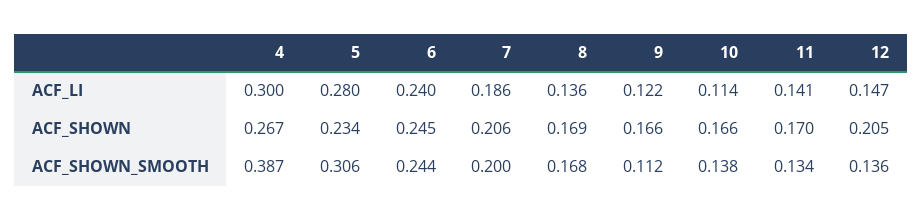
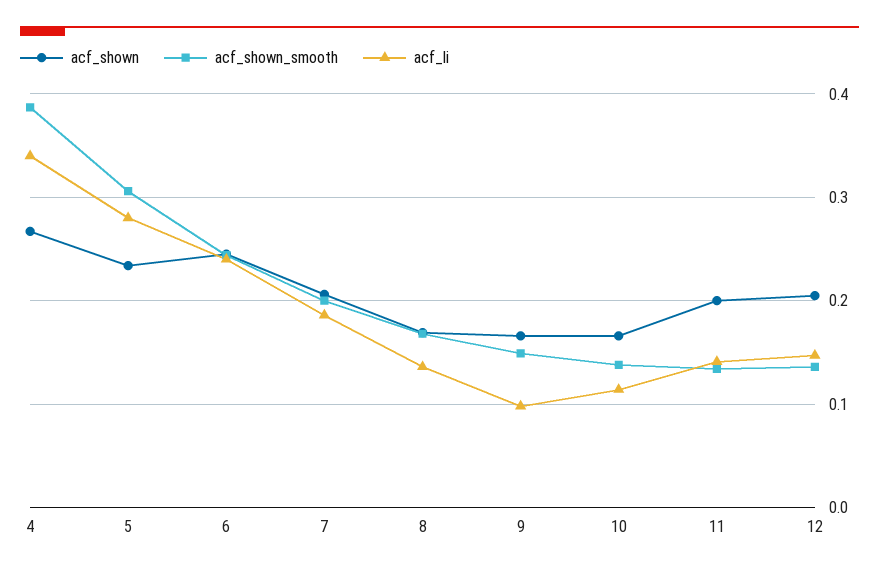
ACF_LI, 4: 0.3 -> 0.34
ACF_LI, 9: 0.122 -> 0.1
ACF_SHOWN, 11: 0.17 -> 0.2
ACF_SHOWN_SMOOTH, 9: 0.112 -> 0.15

